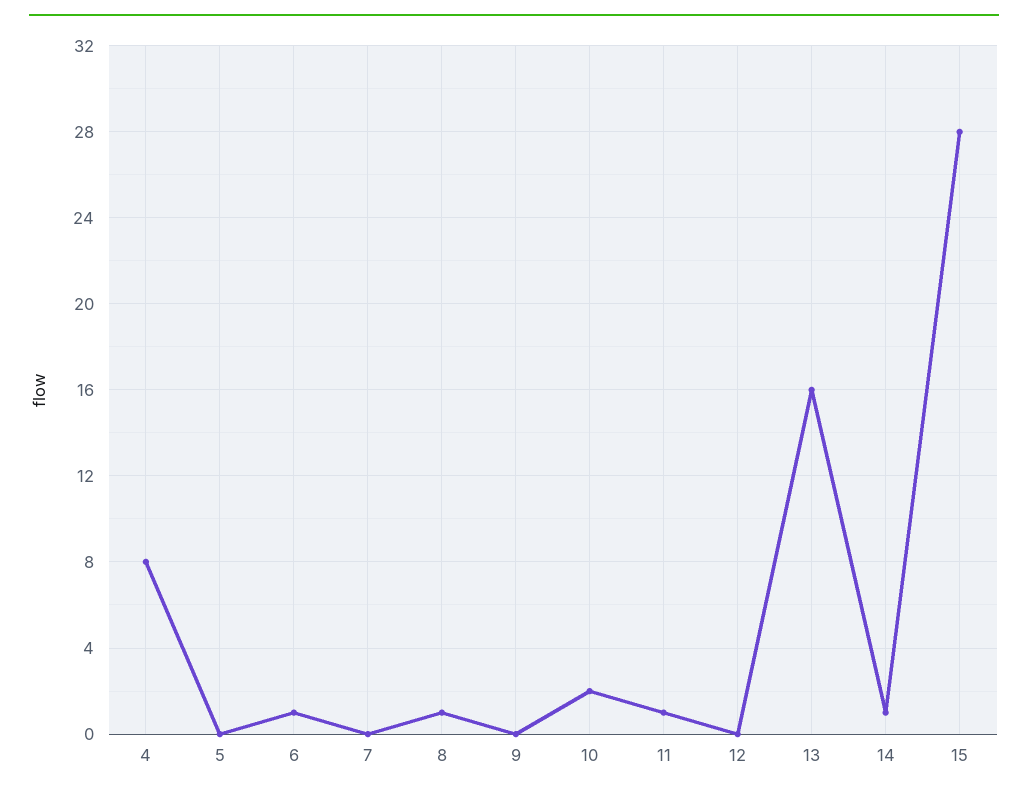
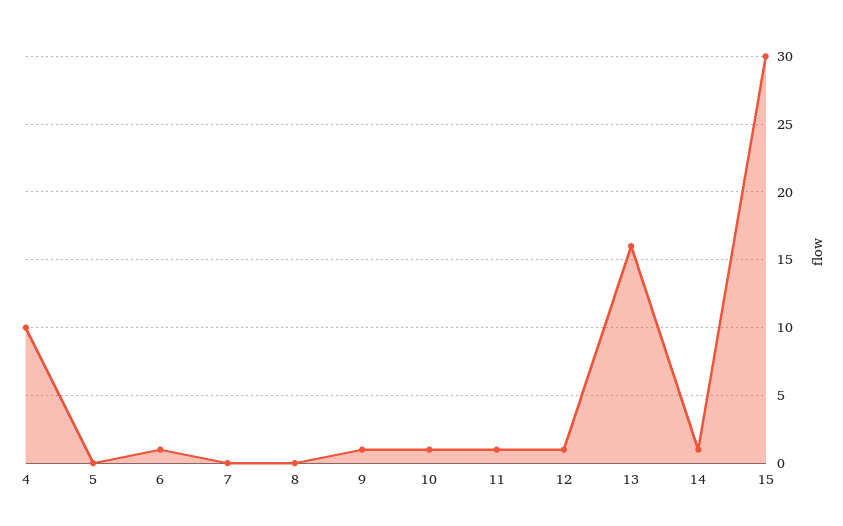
4: 8 -> 10
8: 1 -> 0
9: 0 -> 1
10: 2 -> 1
12: 0 -> 1
15: 28 -> 30

